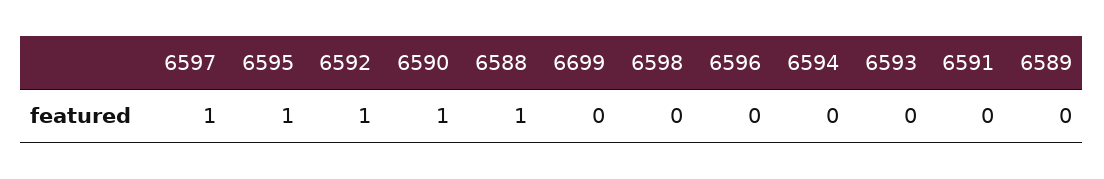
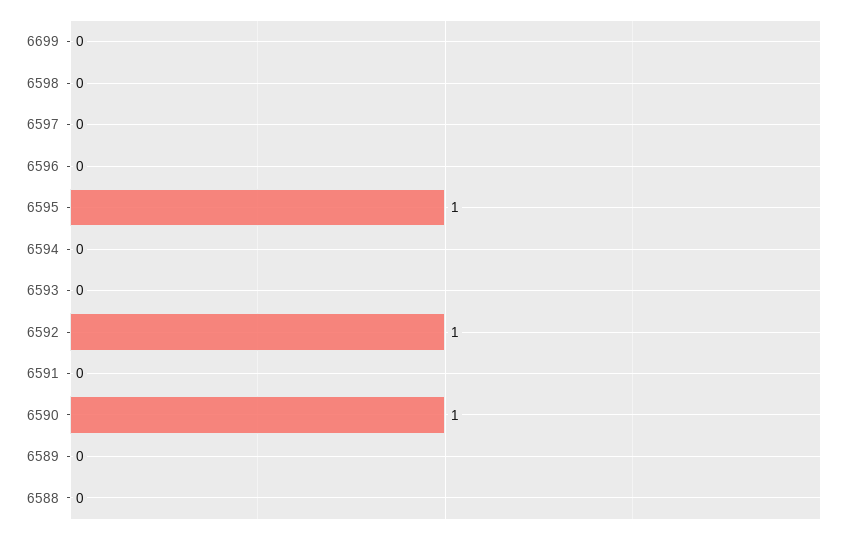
6597: 1 -> 0
6588: 1 -> 0

